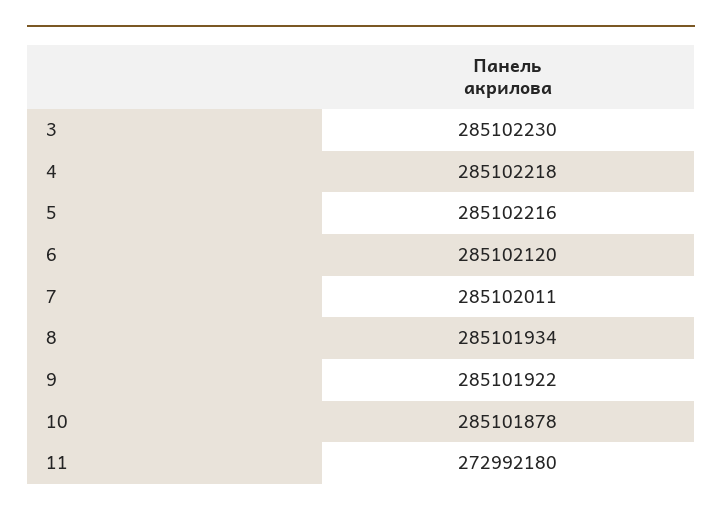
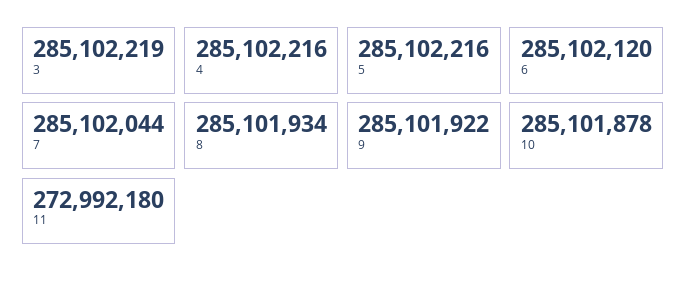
3: 285102230 -> 285102219
4: 285102218 -> 285102216
7: 285102011 -> 285102044

